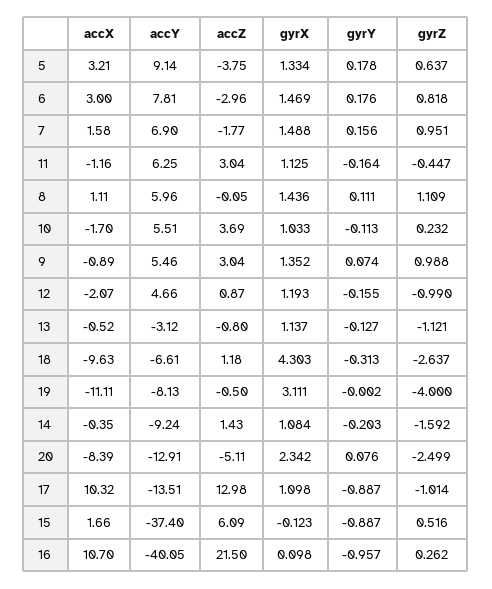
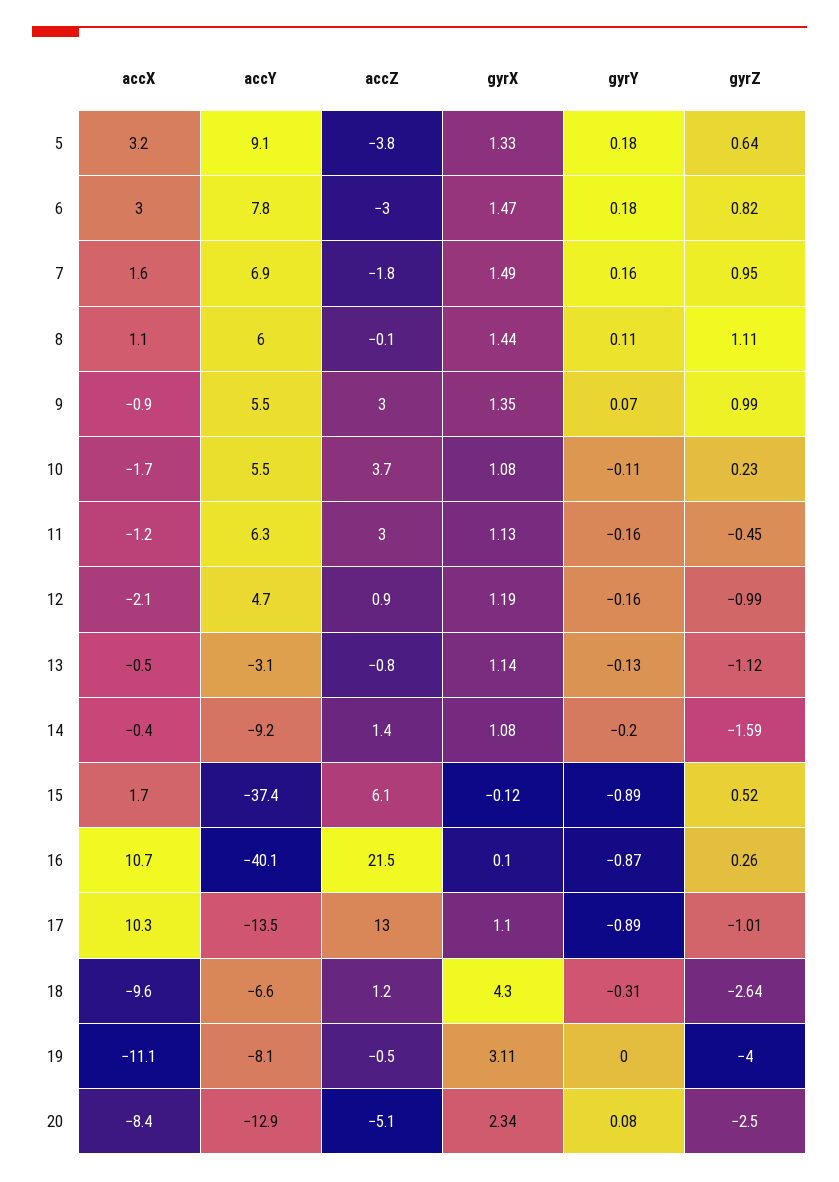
gyrX, 10: 1.033 -> 1.08
gyrY, 16: -0.957 -> -0.87

